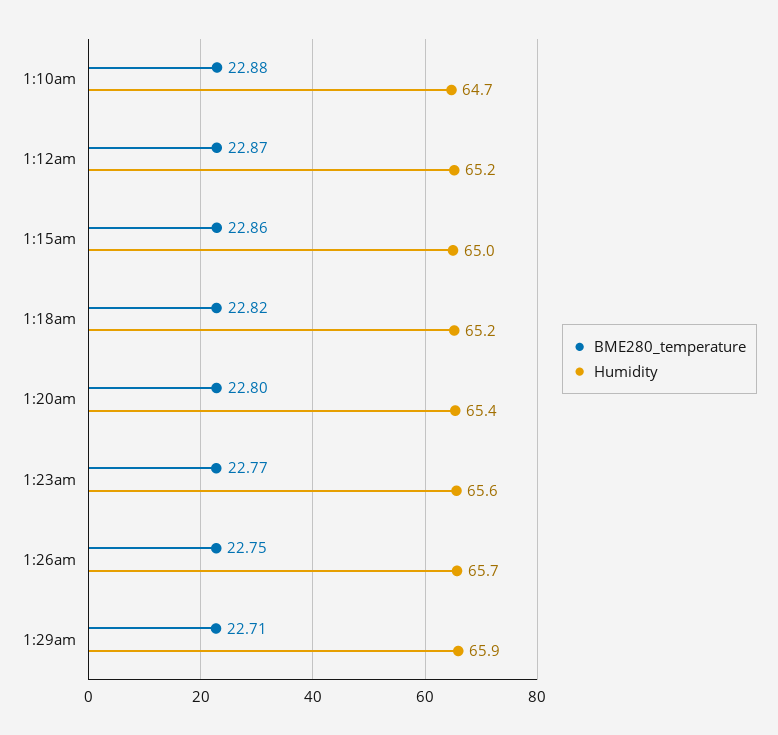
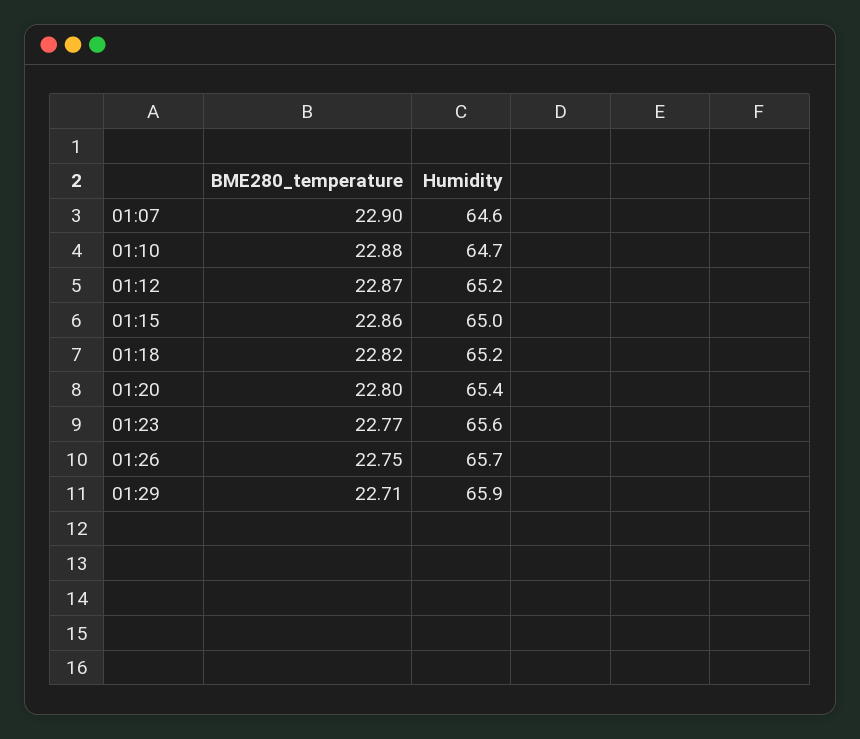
BME280_temperature, 01:07: none -> 22.9
Humidity, 01:07: none -> 64.6

